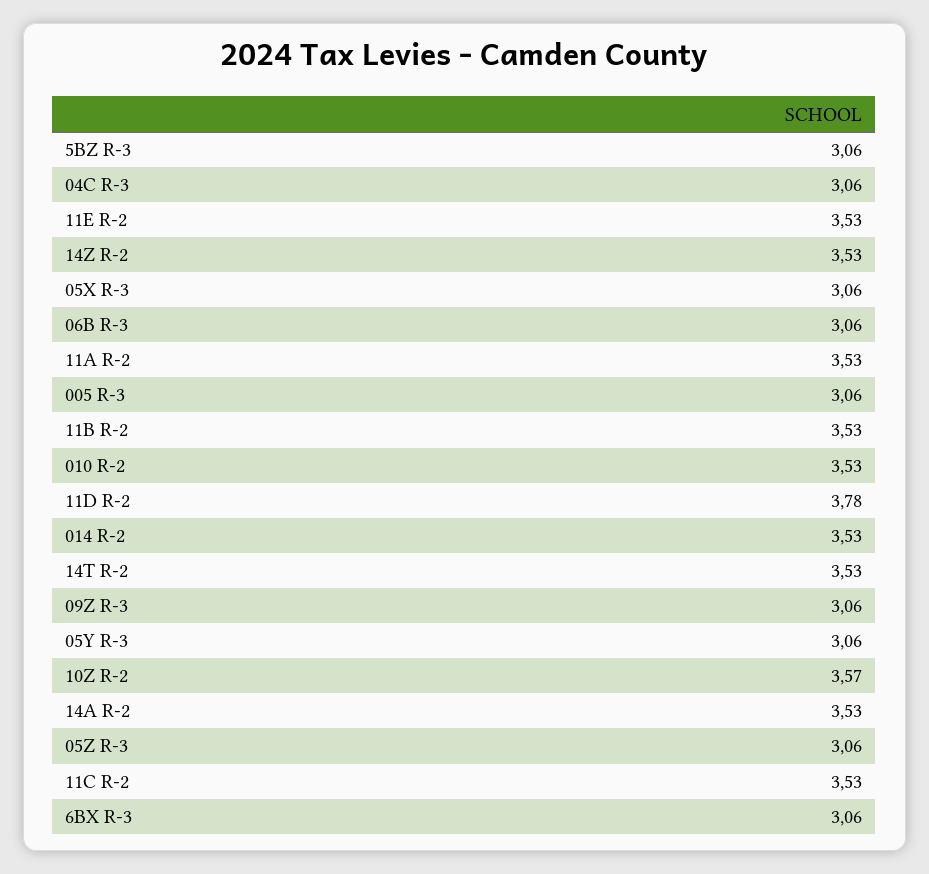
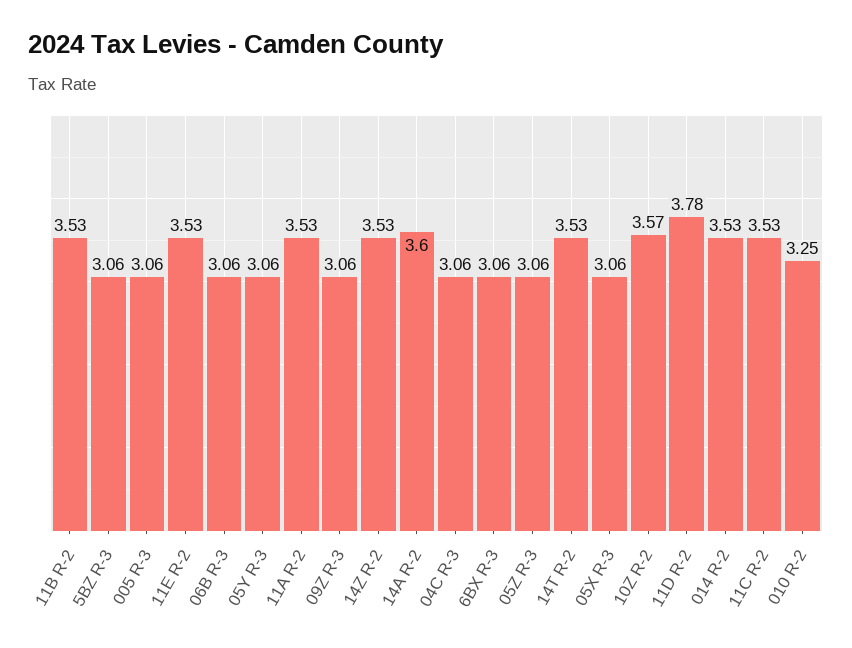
010 R-2: 3.53 -> 3.25
14A R-2: 3.53 -> 3.6

